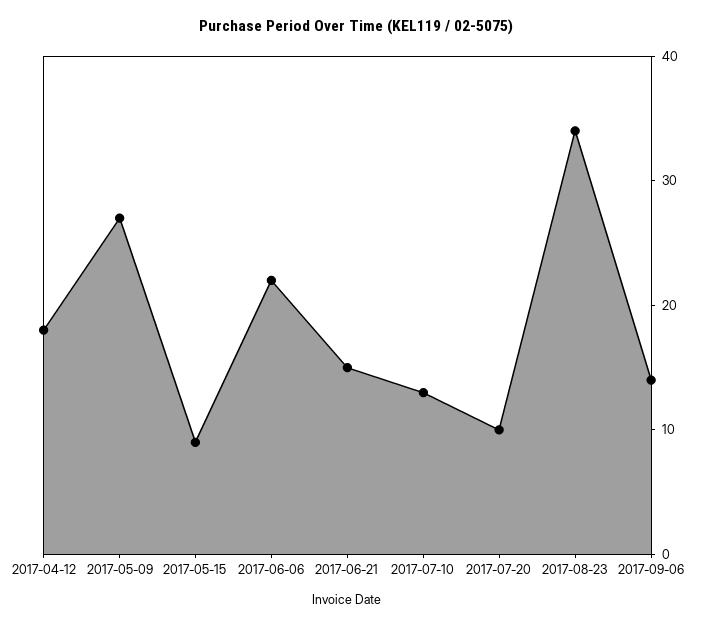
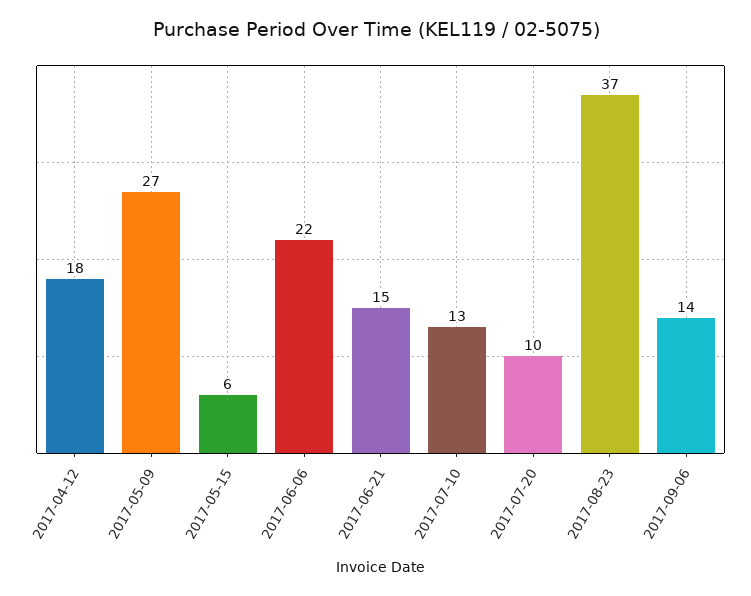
2017-05-15: 9 -> 6
2017-08-23: 34 -> 37

